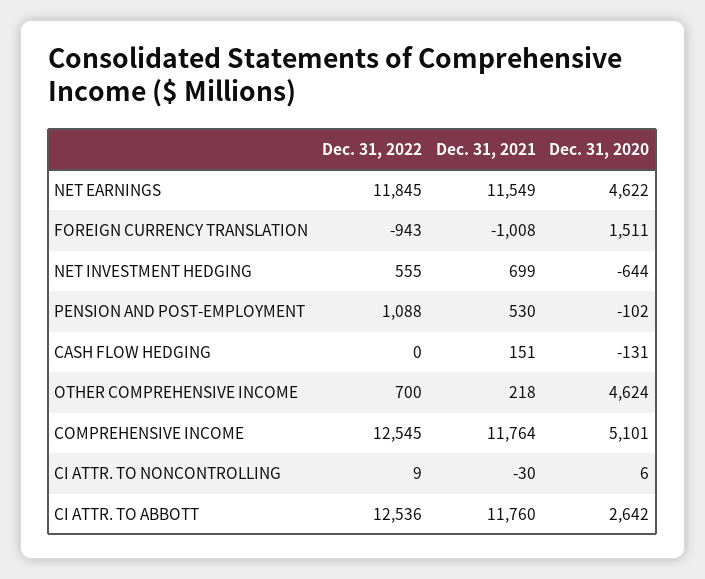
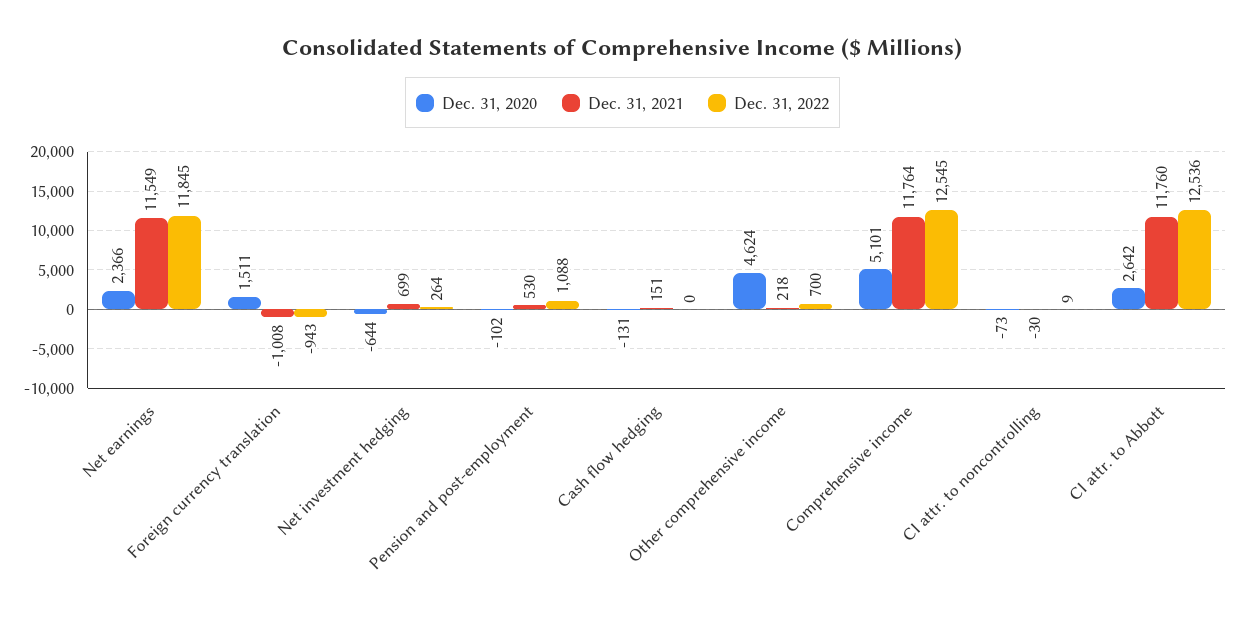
Dec. 31, 2020, NET EARNINGS: 4622 -> 2366
Dec. 31, 2022, NET INVESTMENT HEDGING: 555 -> 264
Dec. 31, 2020, CI ATTR. TO NONCONTROLLING: 6 -> -73

